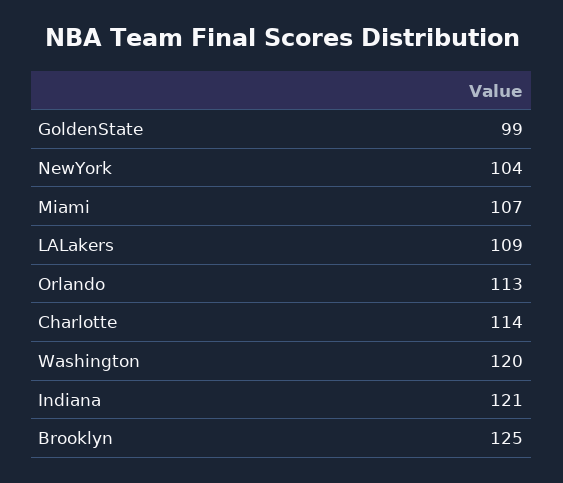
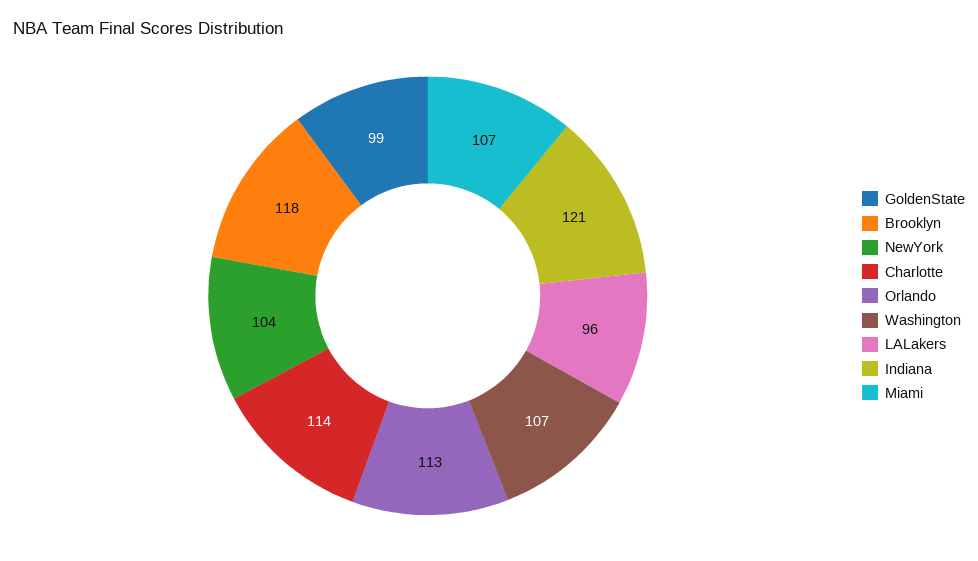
LALakers: 109 -> 96
Washington: 120 -> 107
Brooklyn: 125 -> 118

